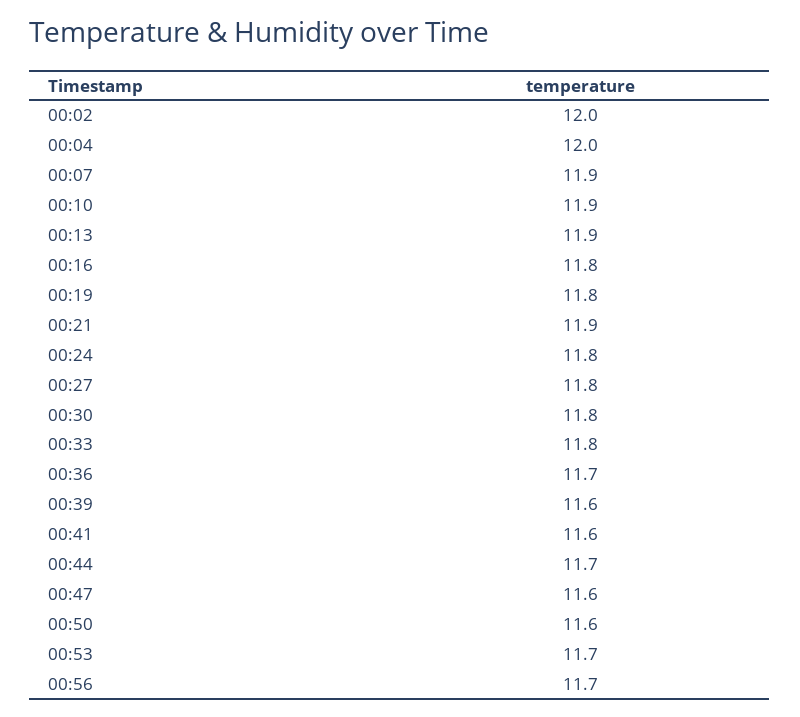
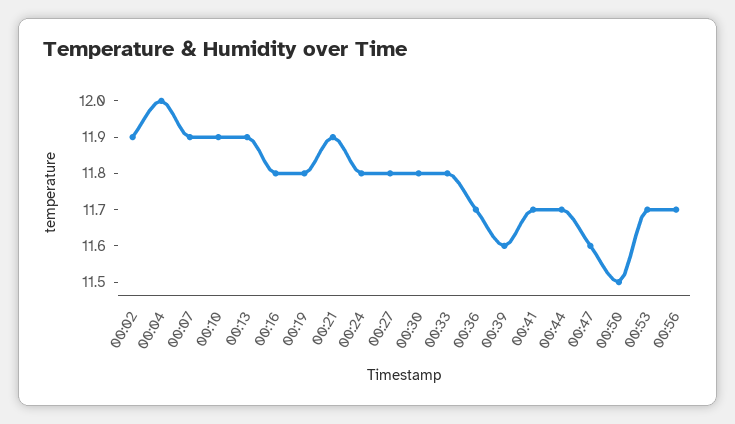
00:02: 12 -> 11.9
00:41: 11.6 -> 11.7
00:50: 11.6 -> 11.5

